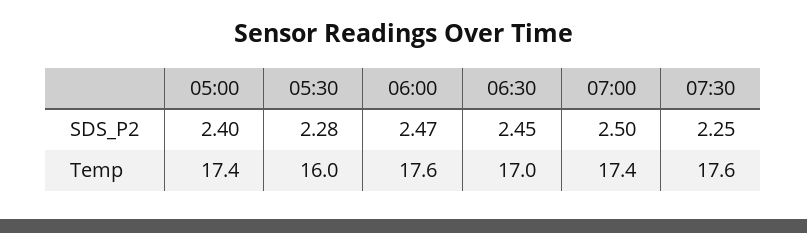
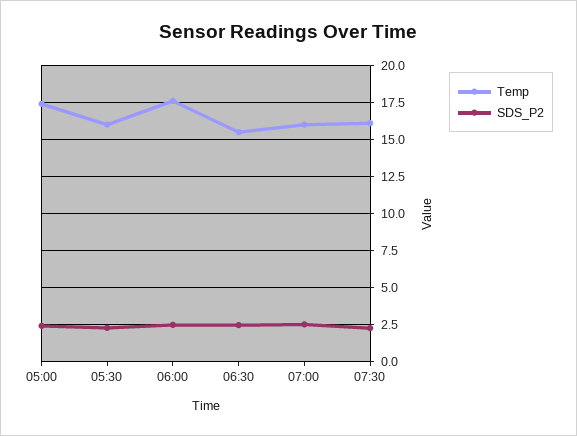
Temp, 06:30: 17 -> 15.5
Temp, 07:00: 17.4 -> 16
Temp, 07:30: 17.6 -> 16

